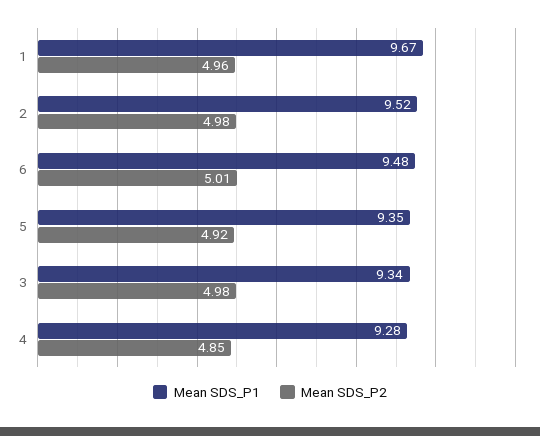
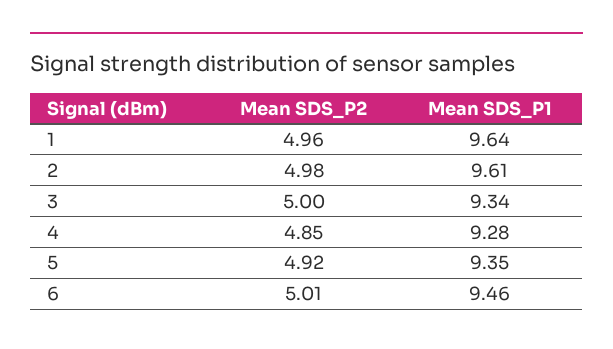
Mean SDS_P1, 1: 9.67 -> 9.64
Mean SDS_P1, 2: 9.52 -> 9.61
Mean SDS_P1, 6: 9.48 -> 9.46
Mean SDS_P2, 3: 4.98 -> 5

